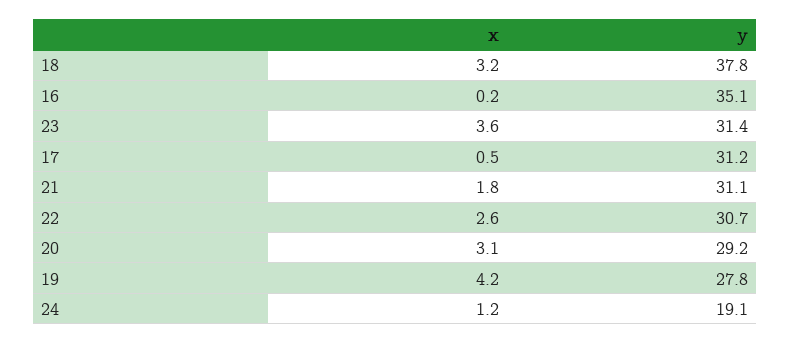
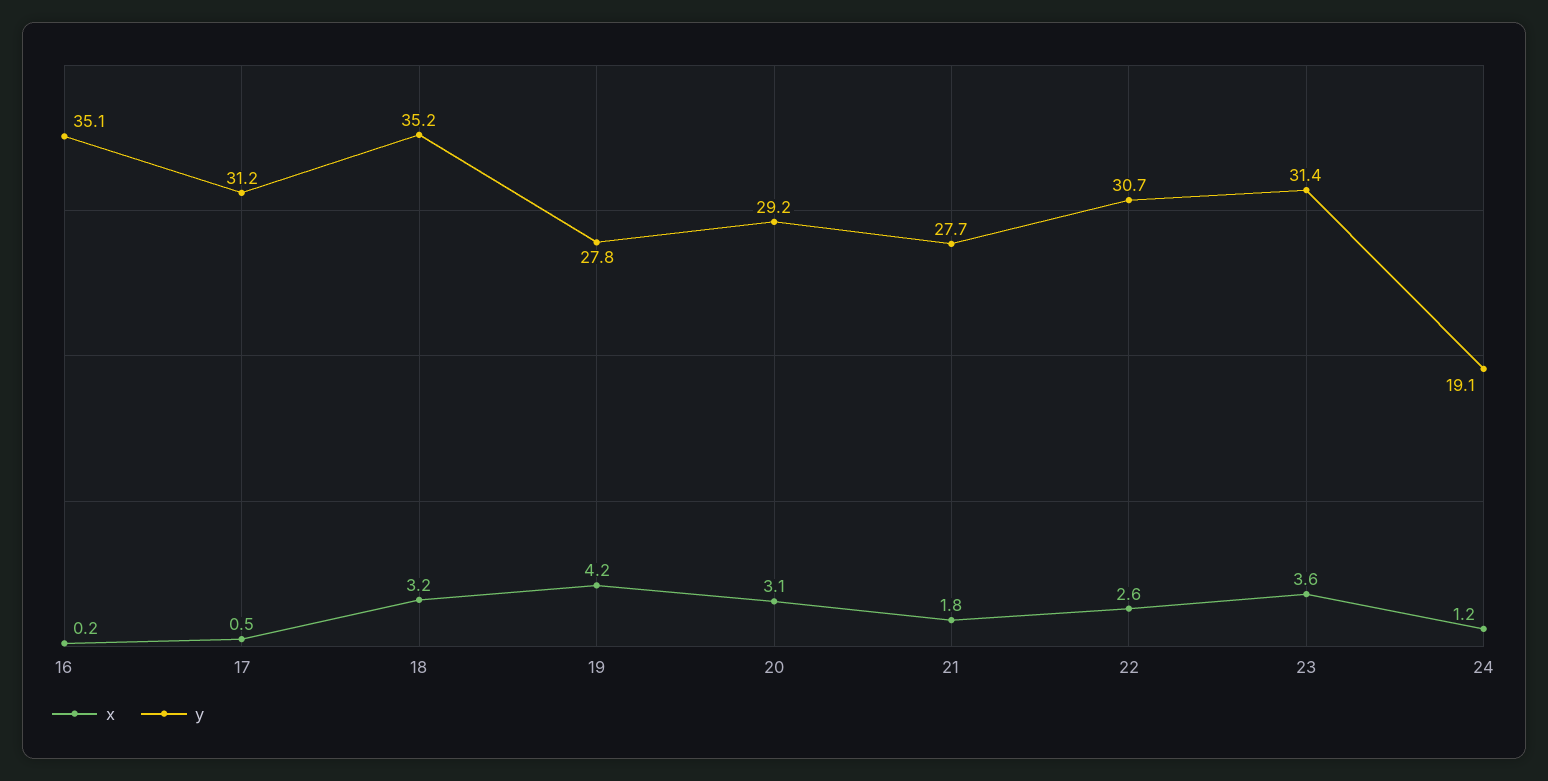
y, 18: 37.8 -> 35.2
y, 21: 31.1 -> 27.7

